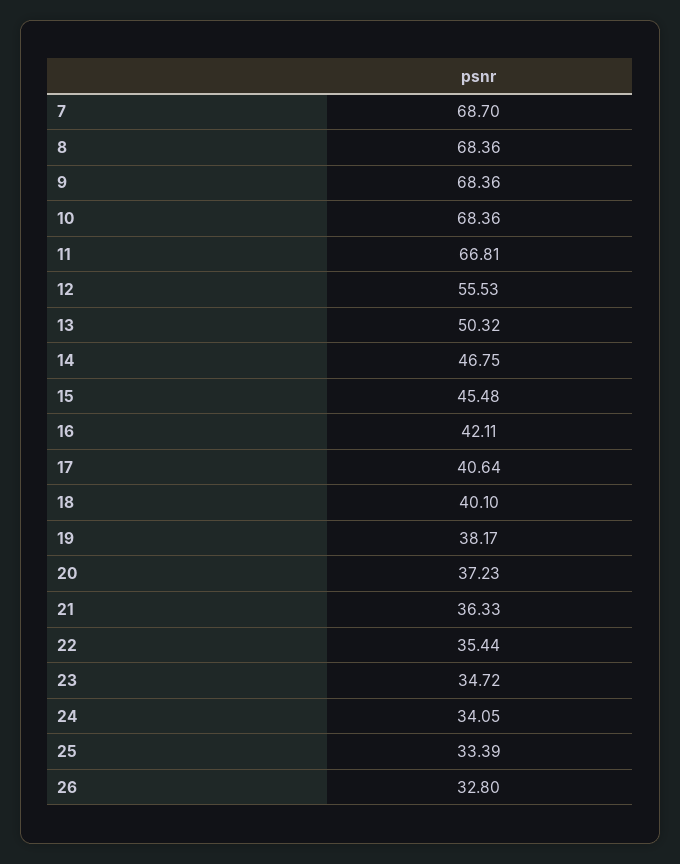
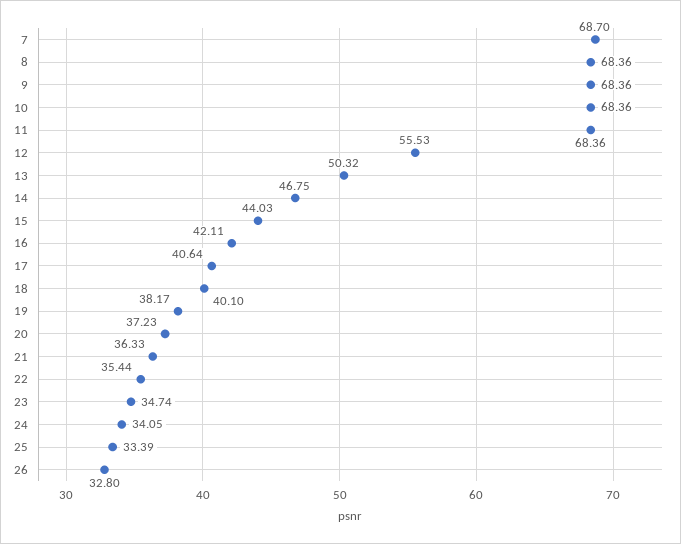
11: 66.81 -> 68.36
15: 45.48 -> 44.03
23: 34.72 -> 34.74

